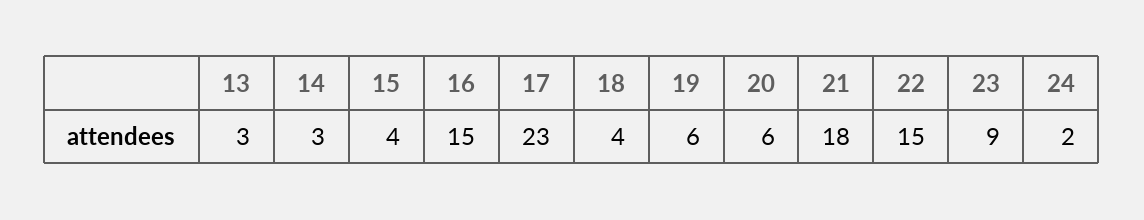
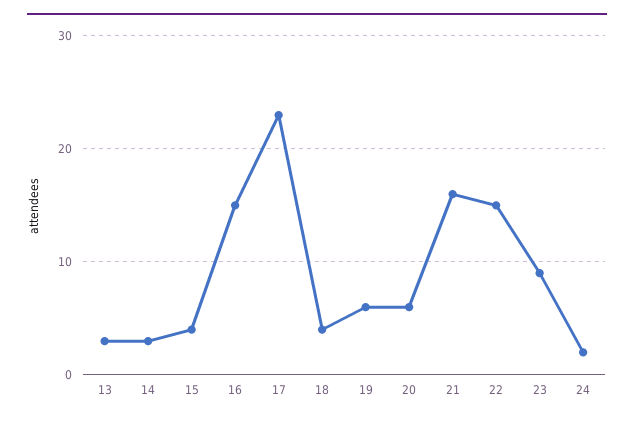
21: 18 -> 16

